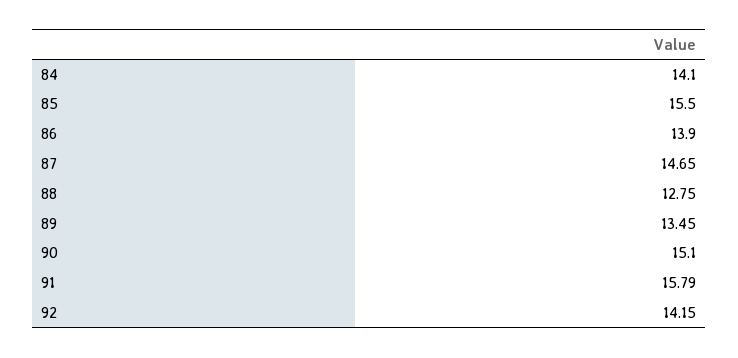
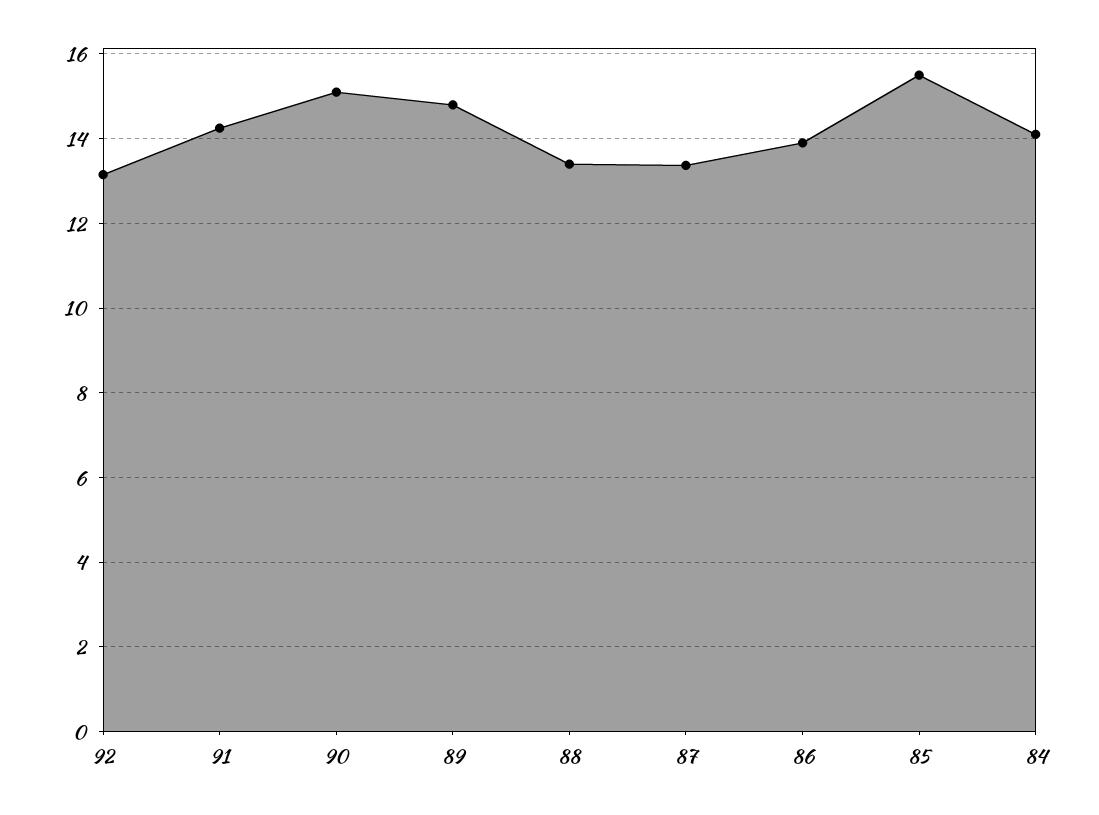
87: 14.65 -> 13.4
88: 12.75 -> 13.4
89: 13.45 -> 14.8
91: 15.79 -> 14.2
92: 14.15 -> 13.2

